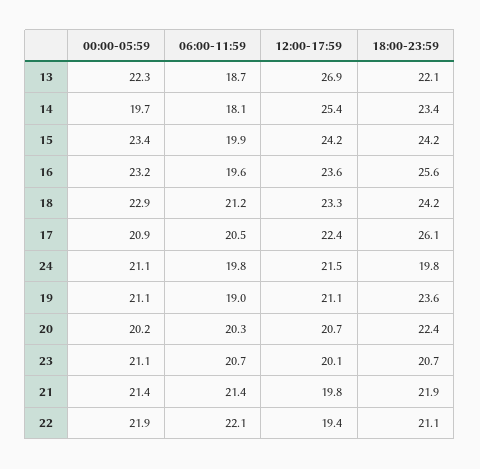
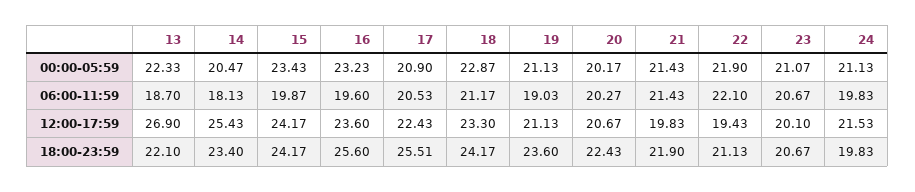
00:00-05:59, 14: 19.7 -> 20.47
18:00-23:59, 17: 26.1 -> 25.51

